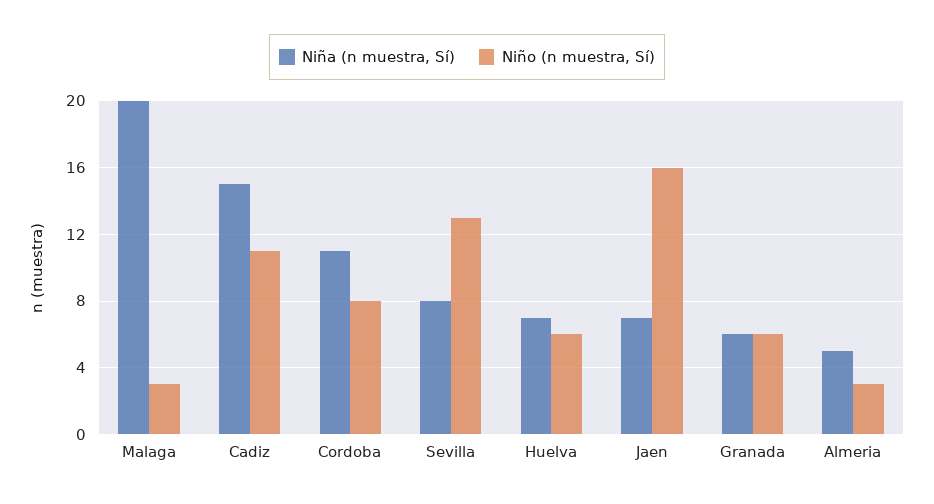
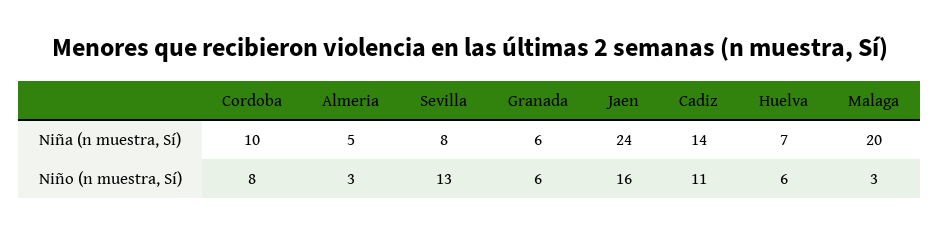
Niña (n muestra, Sí), Cadiz: 15 -> 14
Niña (n muestra, Sí), Cordoba: 11 -> 10
Niña (n muestra, Sí), Jaen: 7 -> 24

